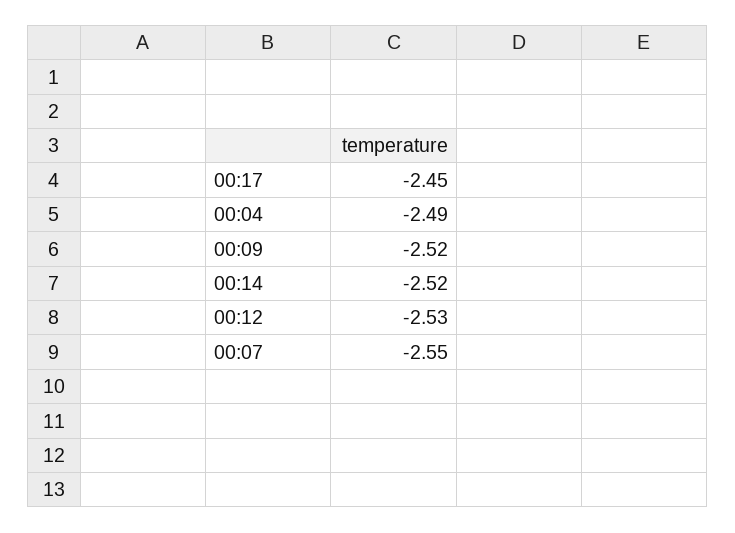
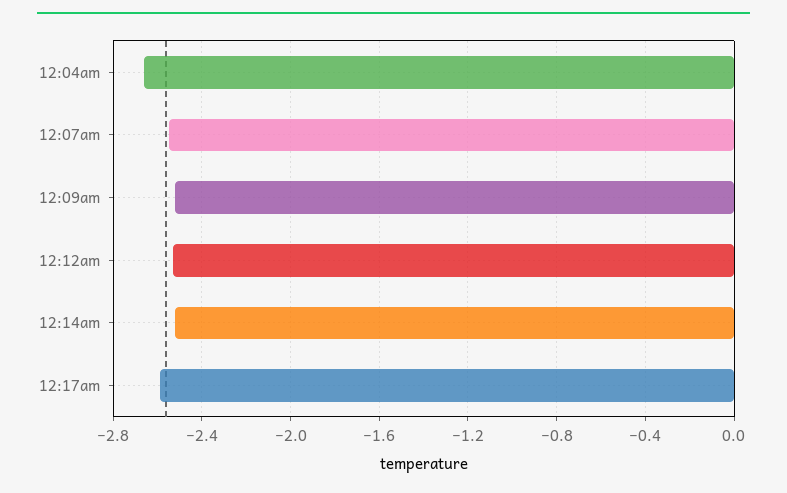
00:17: -2.45 -> -2.6
00:04: -2.49 -> -2.65

